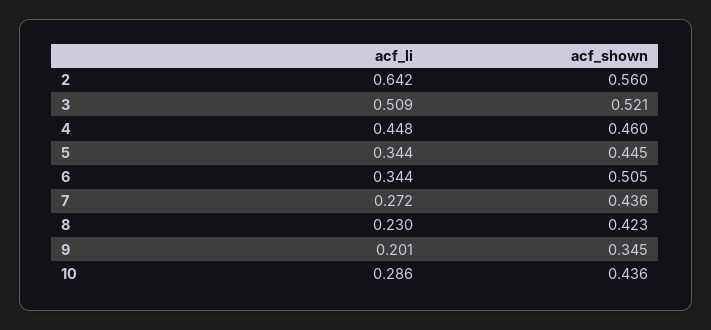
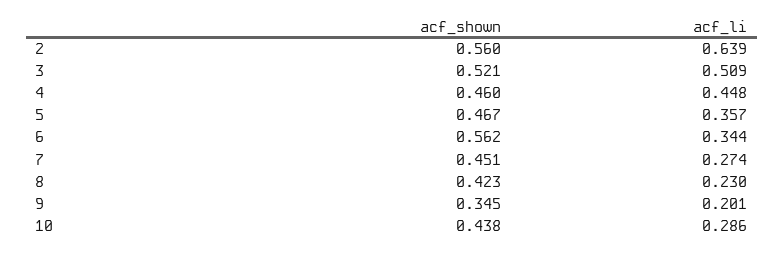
acf_li, 2: 0.642 -> 0.639
acf_li, 5: 0.344 -> 0.357
acf_shown, 5: 0.445 -> 0.467
acf_shown, 6: 0.505 -> 0.562
acf_li, 7: 0.272 -> 0.274
acf_shown, 7: 0.436 -> 0.451
acf_shown, 10: 0.436 -> 0.438

